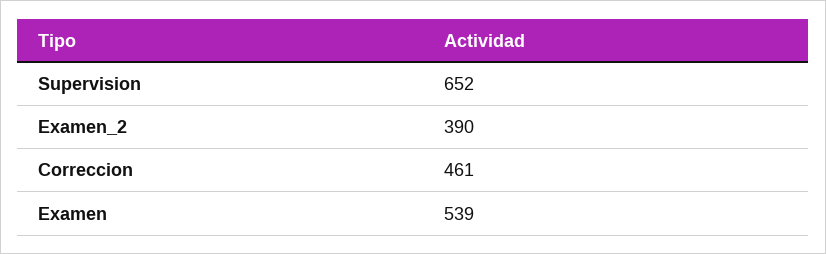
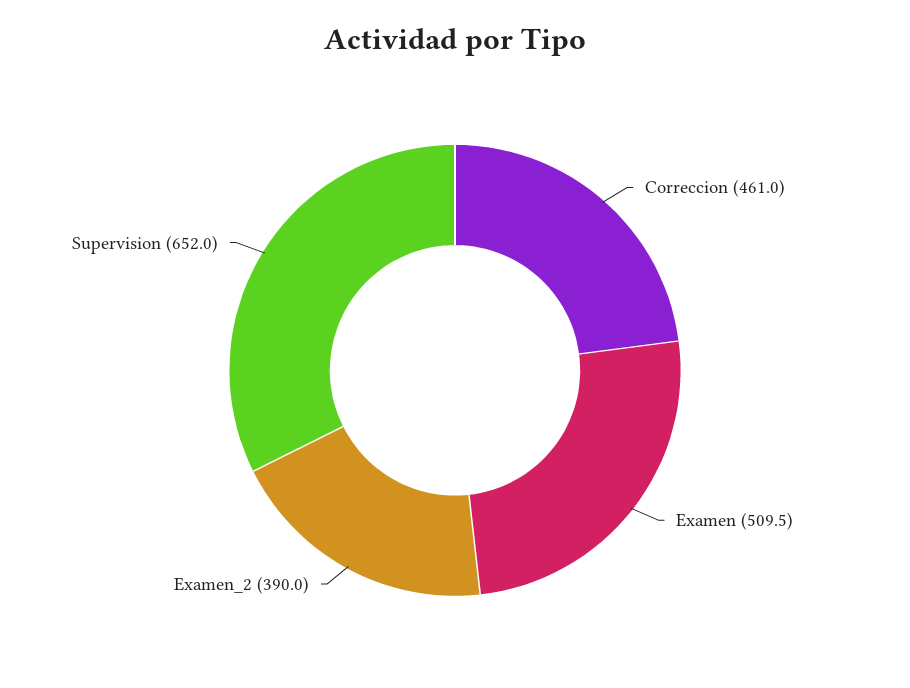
Examen: 539 -> 509.5

